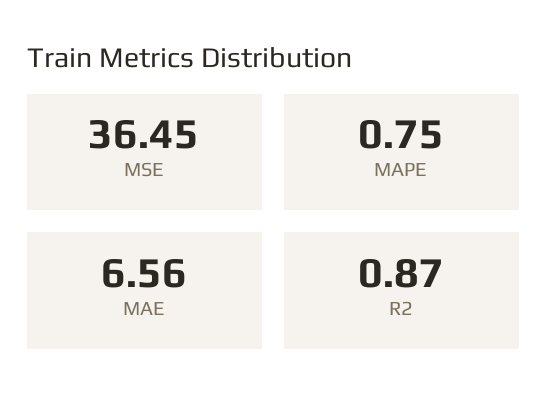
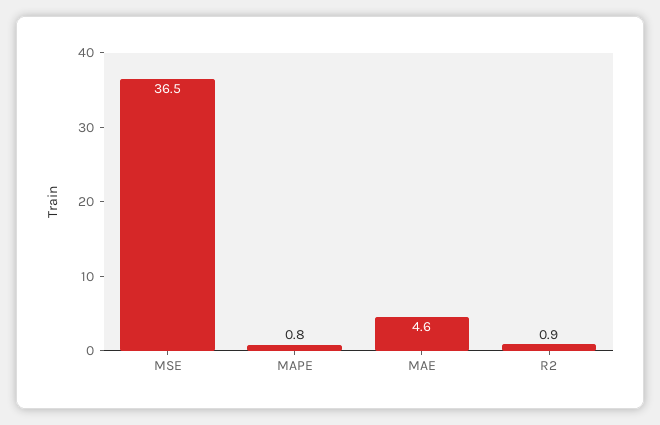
MAE: 6.56 -> 4.6

